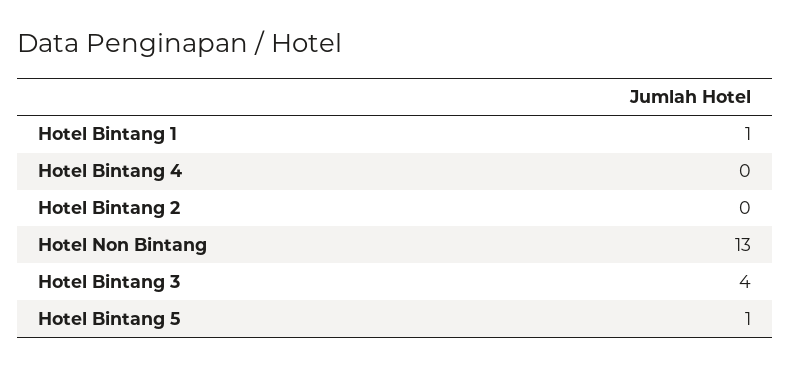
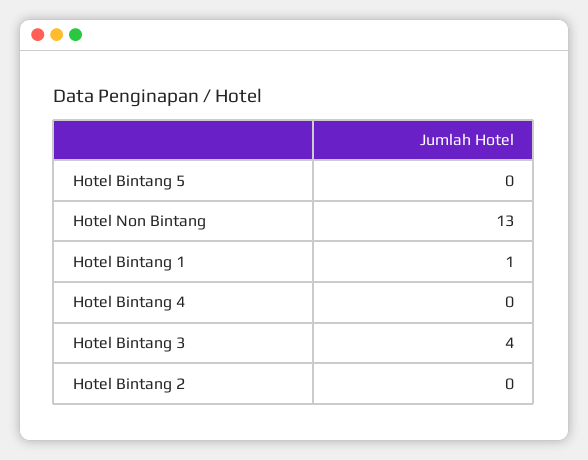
Hotel Bintang 5: 1 -> 0

